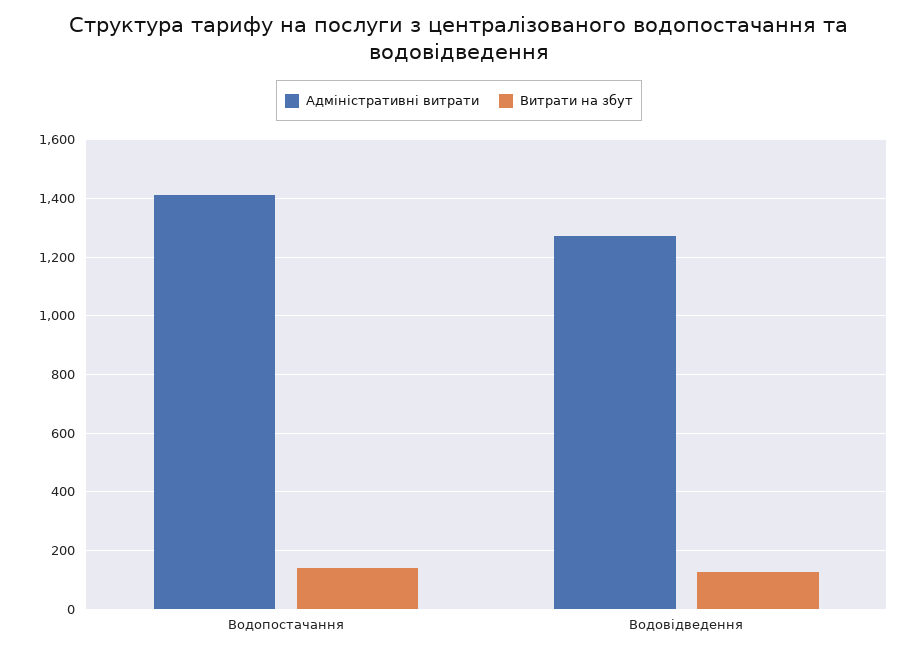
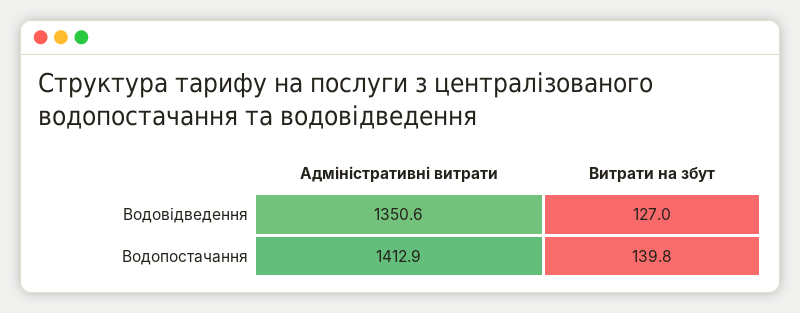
Адміністративні витрати, Водовідведення: 1275 -> 1350.6

